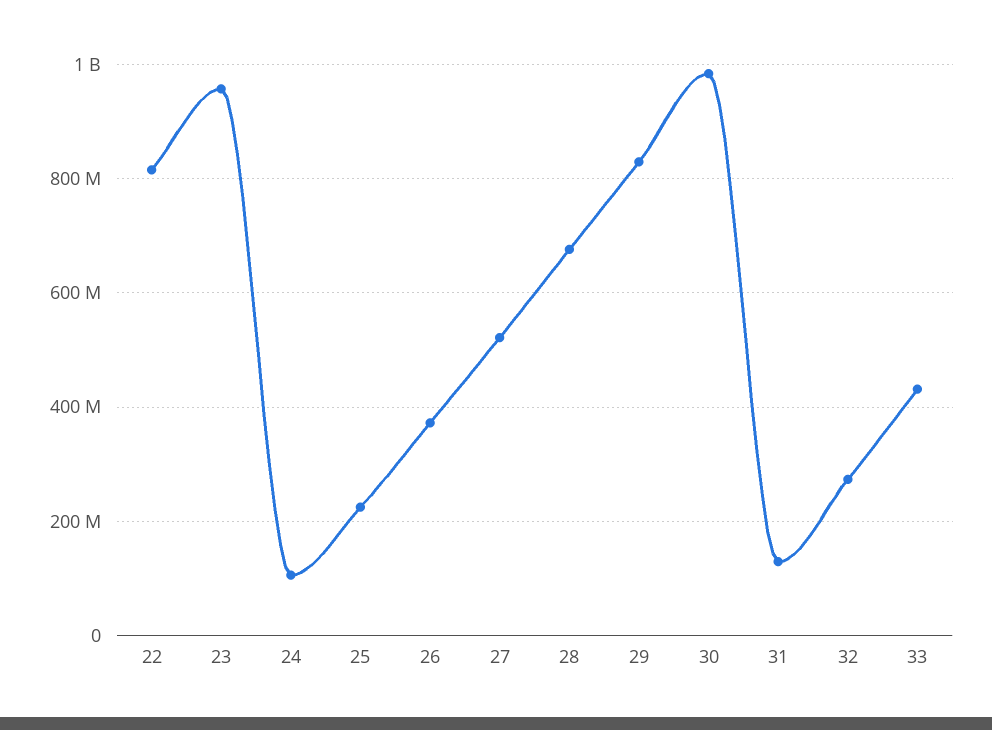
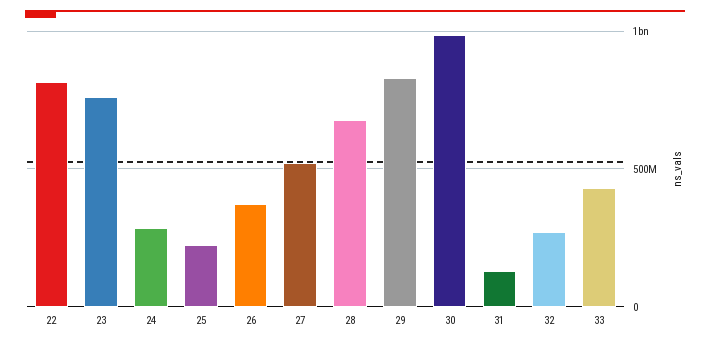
23: 960000000 -> 750000000
24: 100000000 -> 300000000

